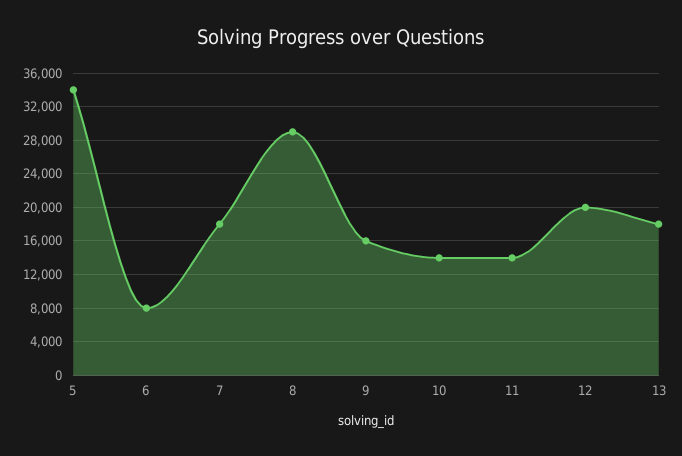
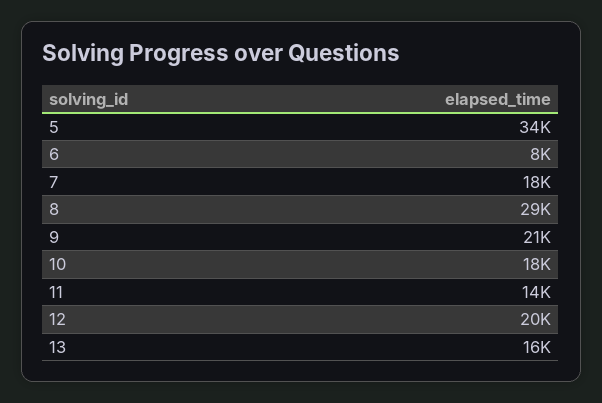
9: 16000 -> 21000
10: 14000 -> 18000
13: 18000 -> 16000

